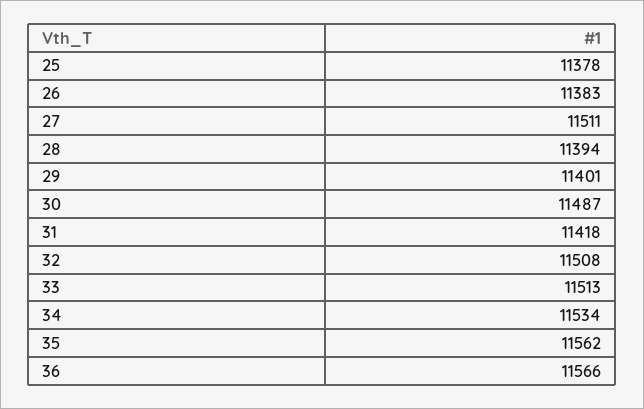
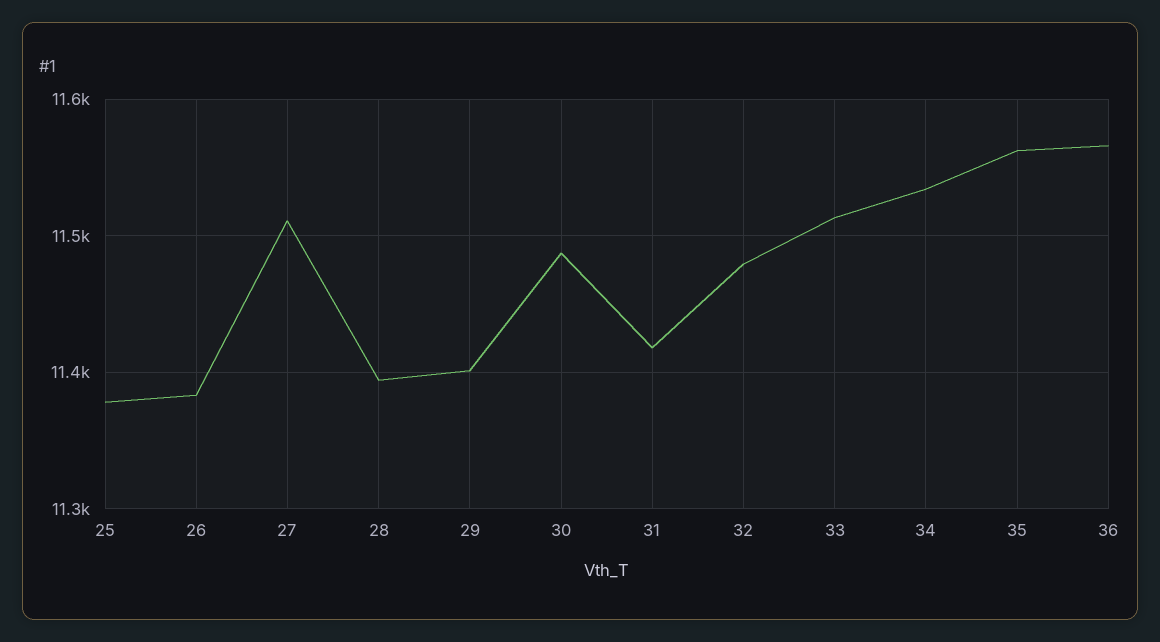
32: 11508 -> 11480

